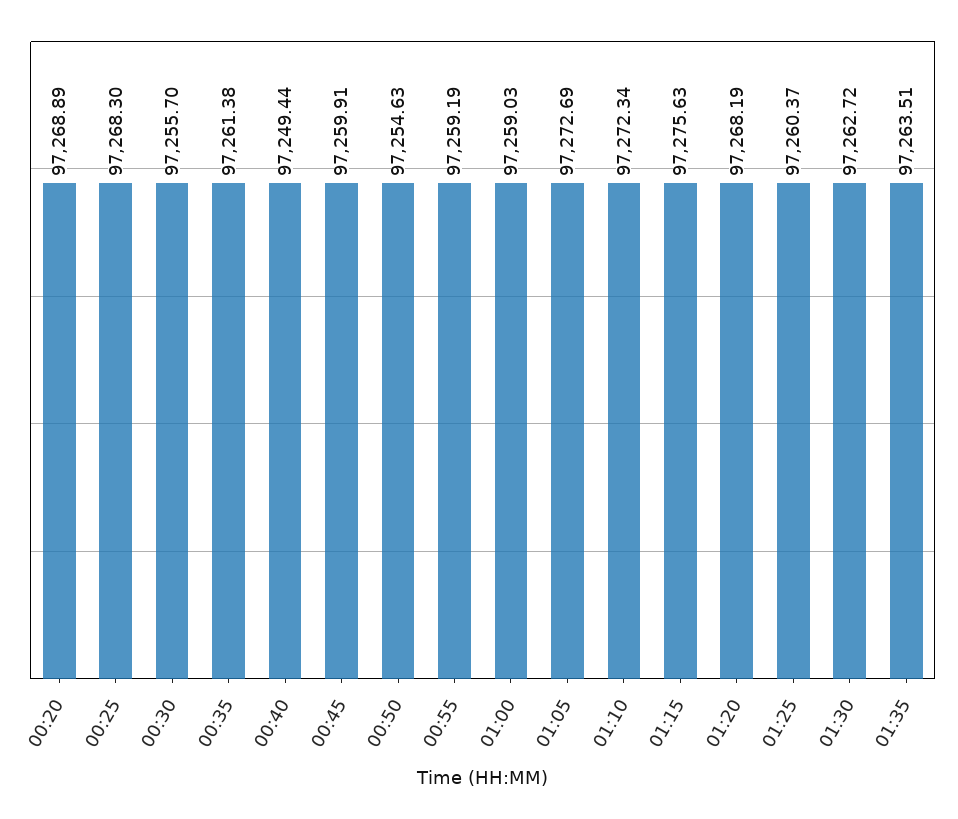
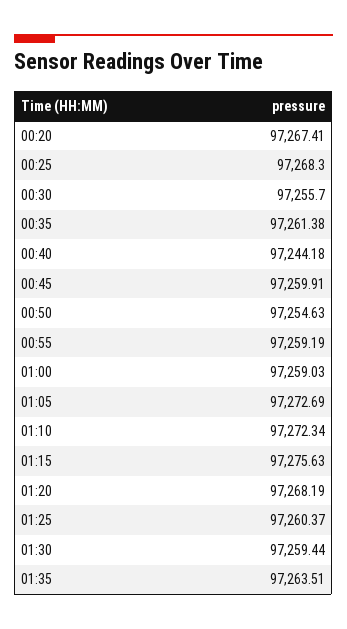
00:20: 97268.89 -> 97267.41
00:40: 97249.44 -> 97244.18
01:30: 97262.72 -> 97259.44

